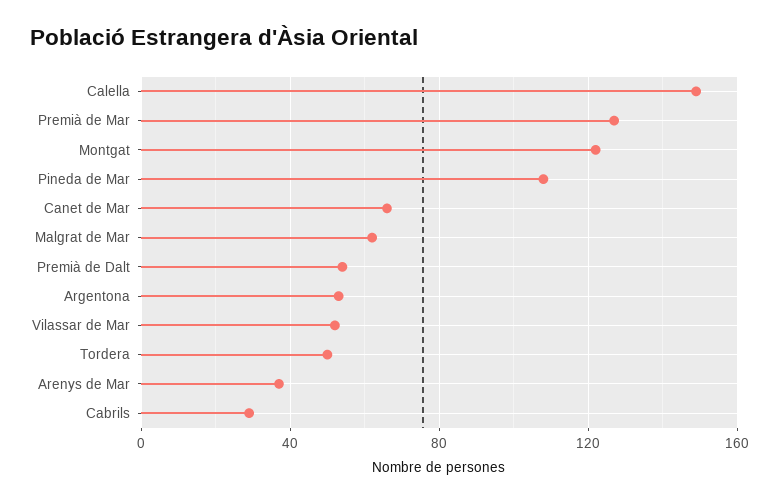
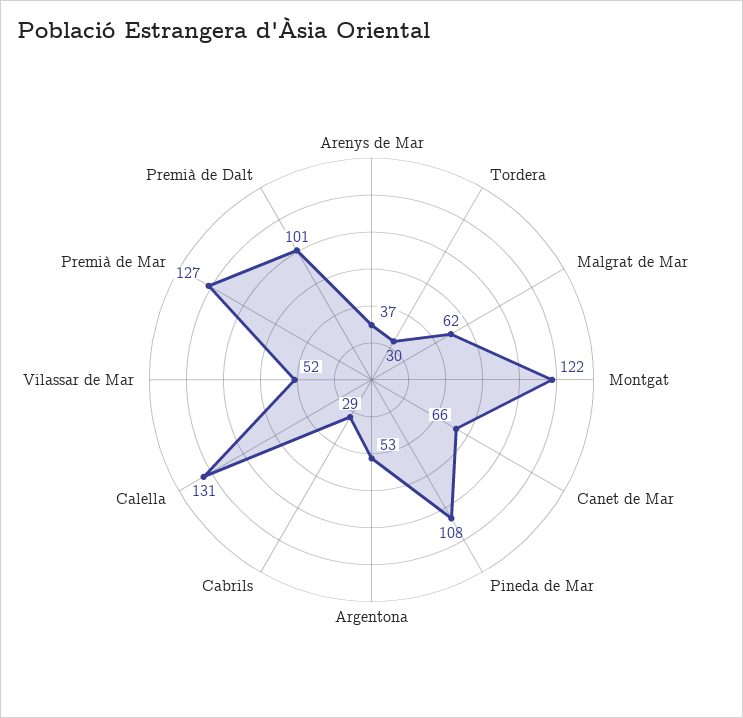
Calella: 150 -> 131
Premià de Dalt: 55 -> 101
Tordera: 50 -> 30

